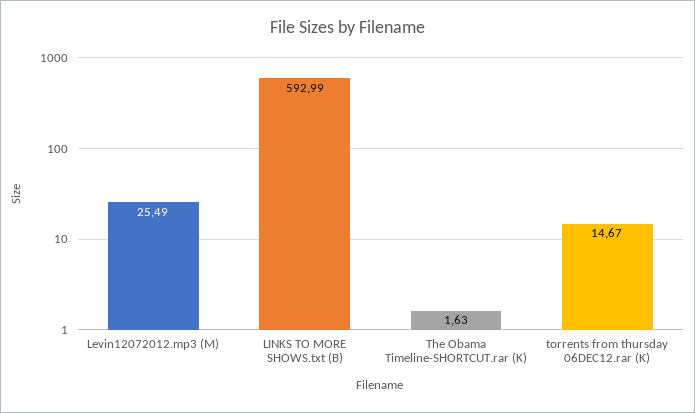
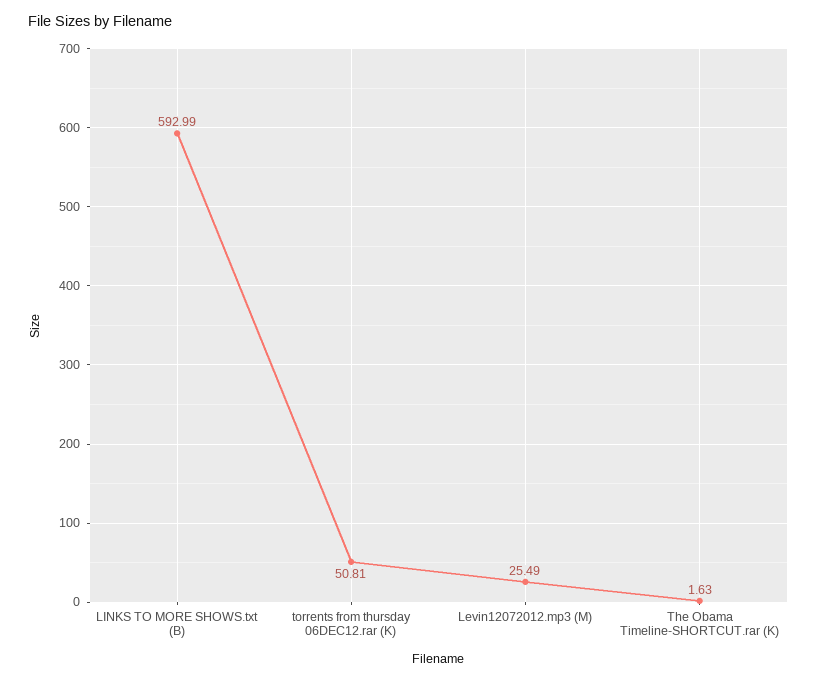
torrents from thursday 06DEC12.rar (K): 14.67 -> 50.81

